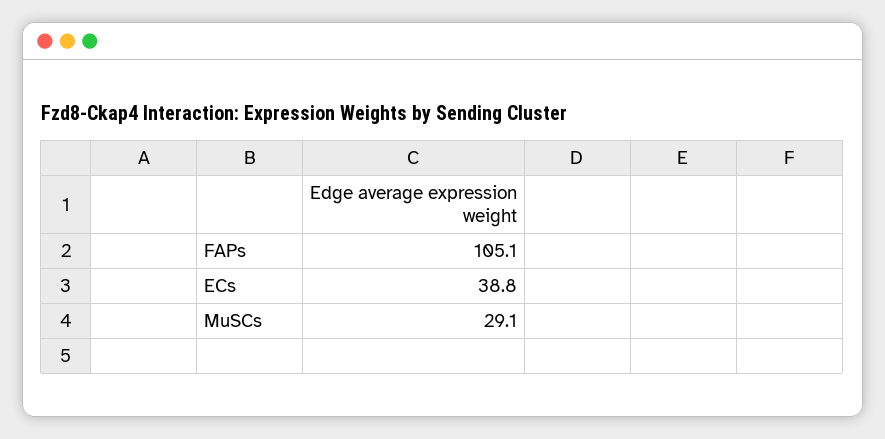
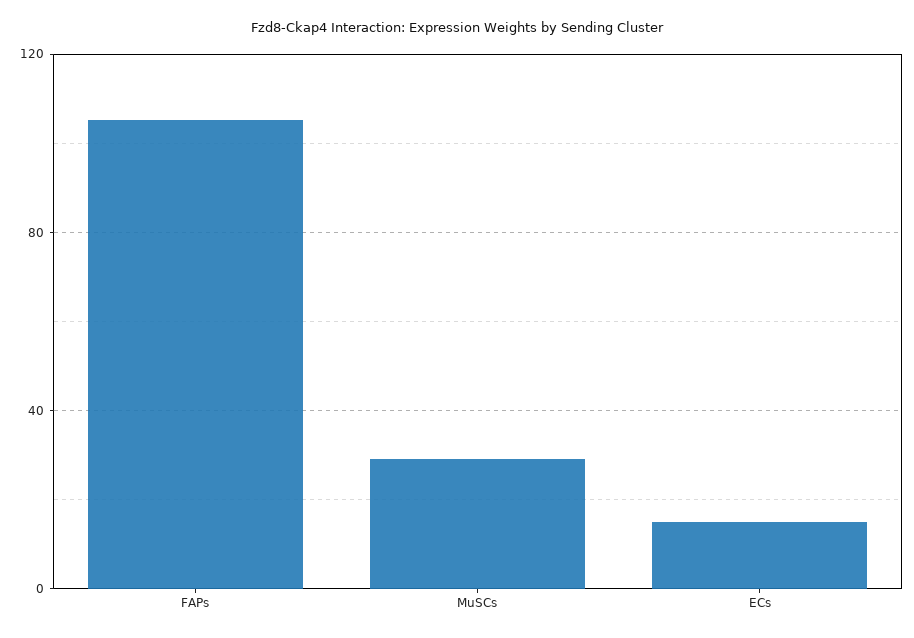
ECs: 38.8 -> 15

